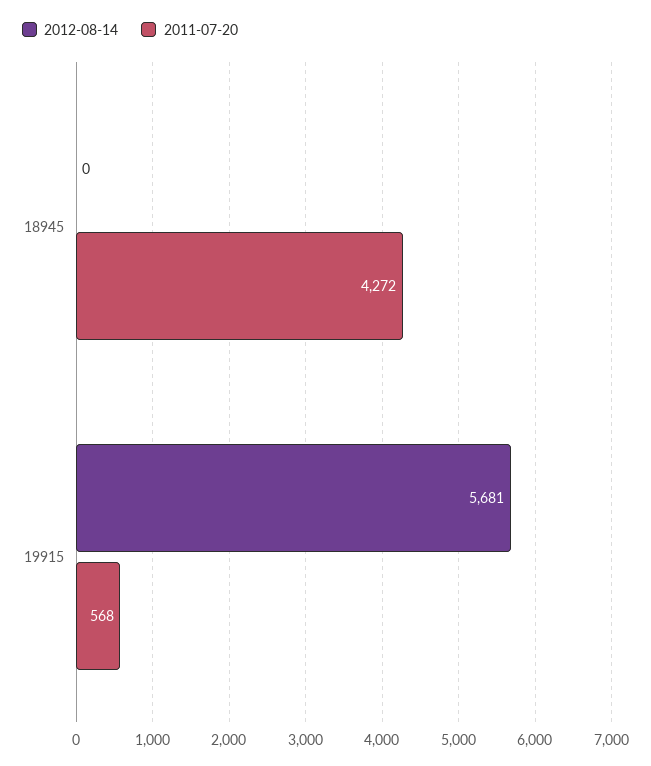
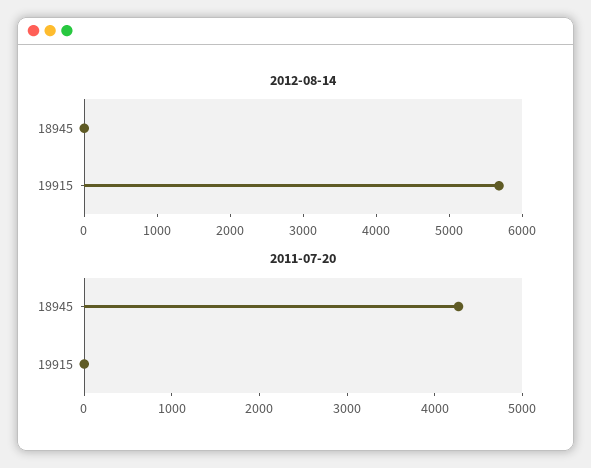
2011-07-20, 19915: 568 -> 0

